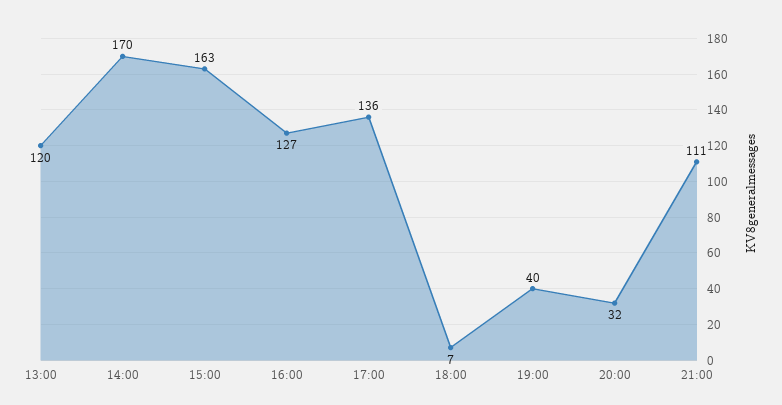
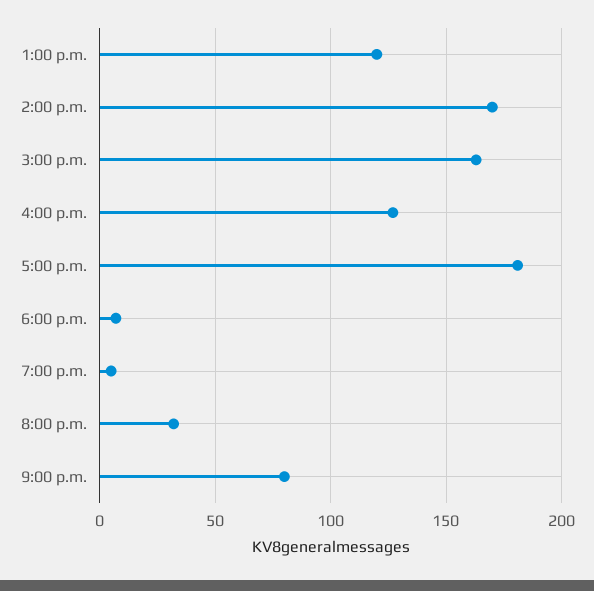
17:00: 136 -> 180
19:00: 40 -> 5
21:00: 111 -> 80

